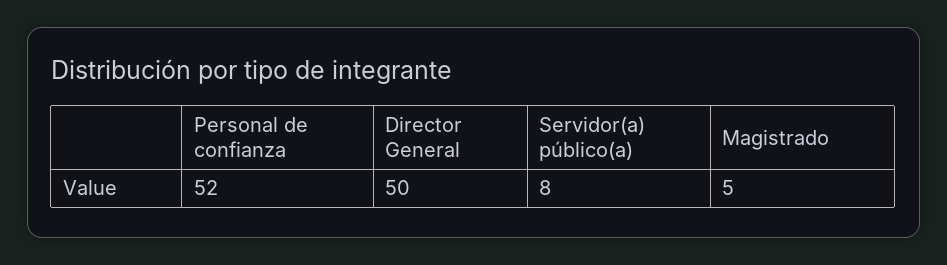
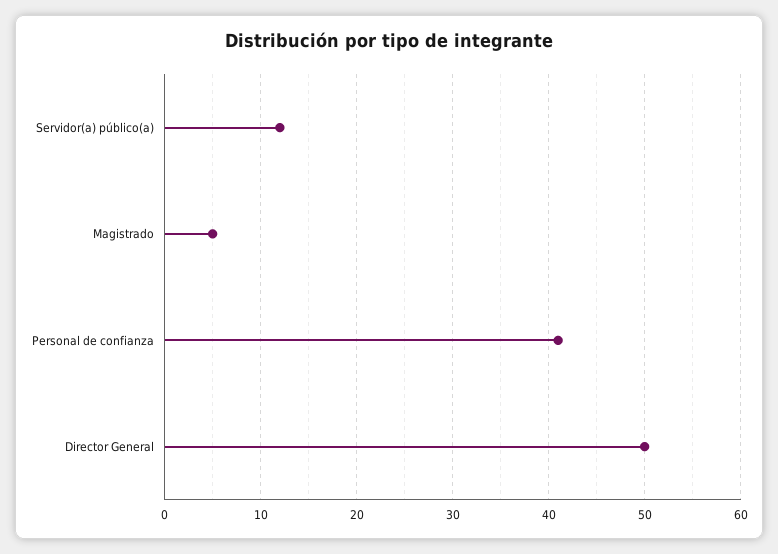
Personal de confianza: 52 -> 41
Servidor(a) público(a): 8 -> 12

